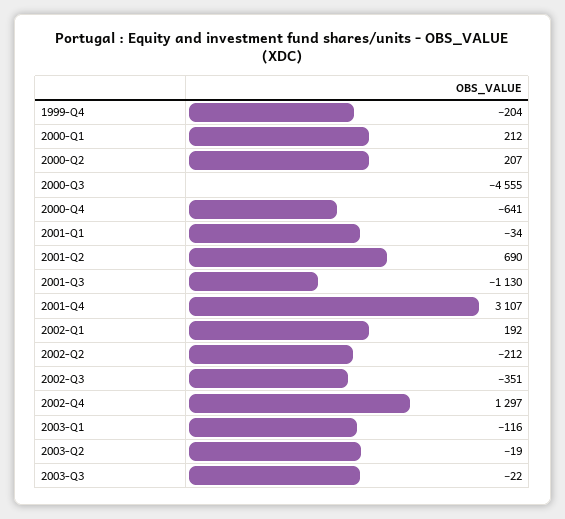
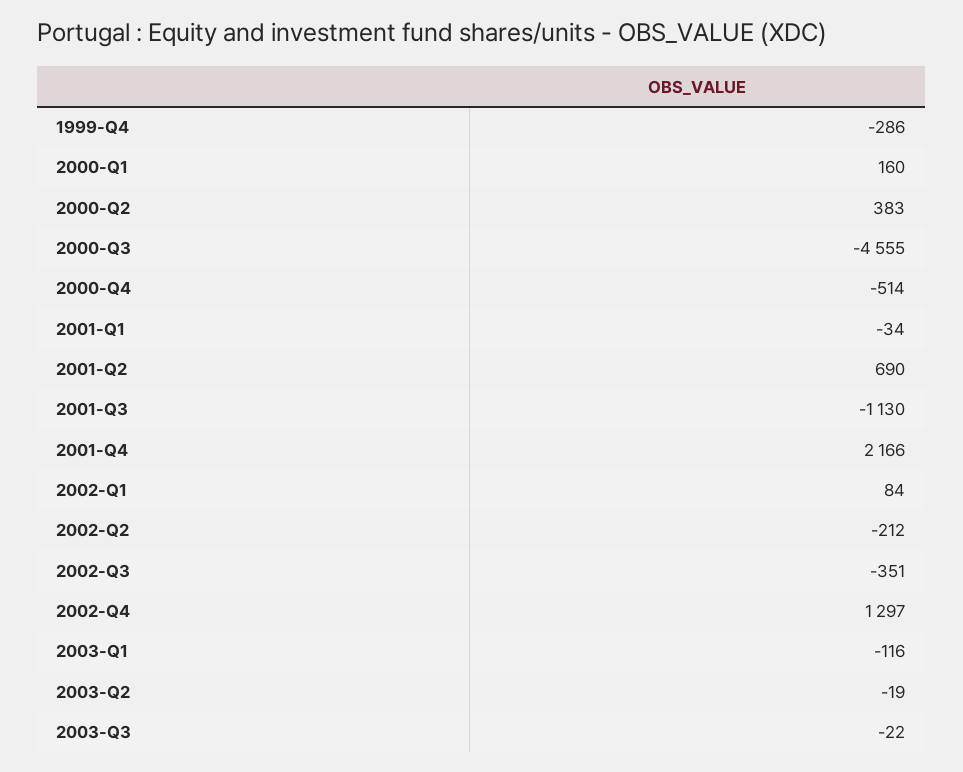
1999-Q4: -204 -> -286
2000-Q1: 212 -> 160
2000-Q2: 207 -> 383
2000-Q4: -641 -> -514
2001-Q4: 3107 -> 2166
2002-Q1: 192 -> 84

